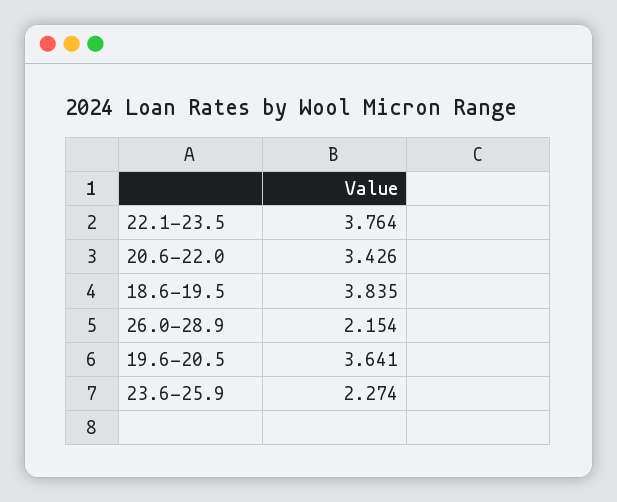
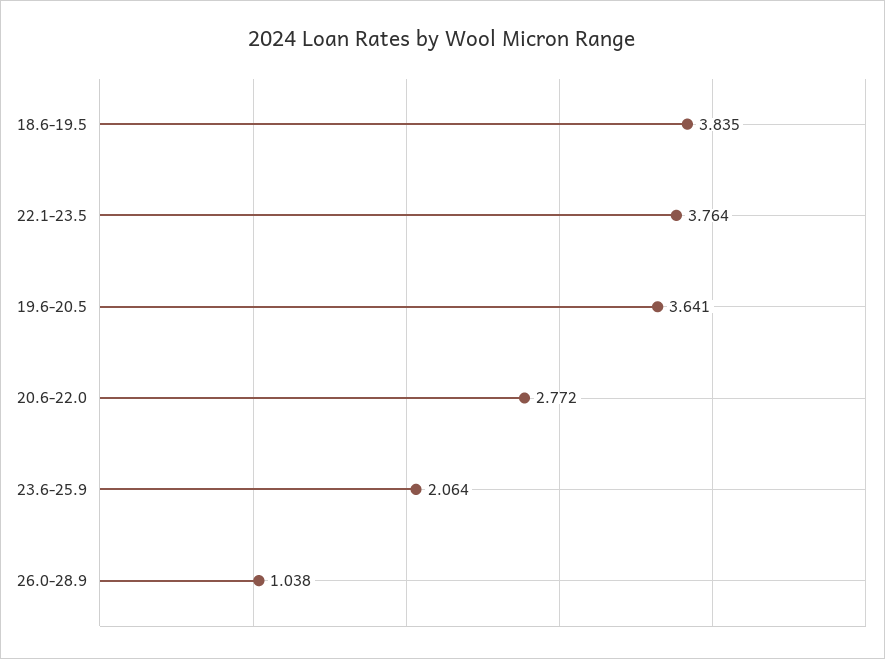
20.6-22.0: 3.426 -> 2.772
26.0-28.9: 2.154 -> 1.038
23.6-25.9: 2.274 -> 2.064

